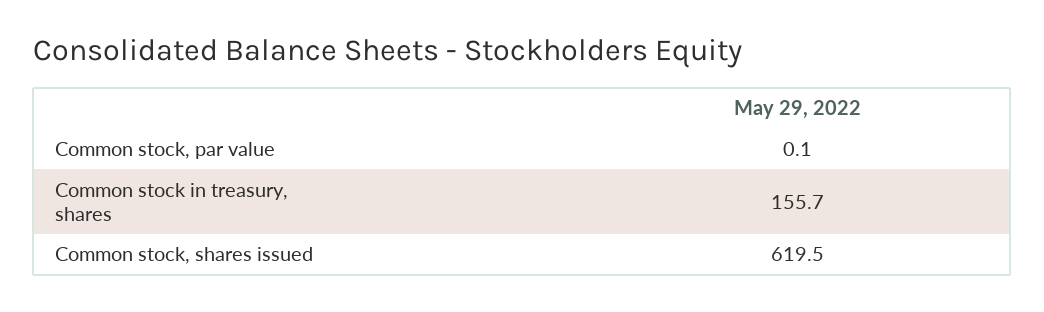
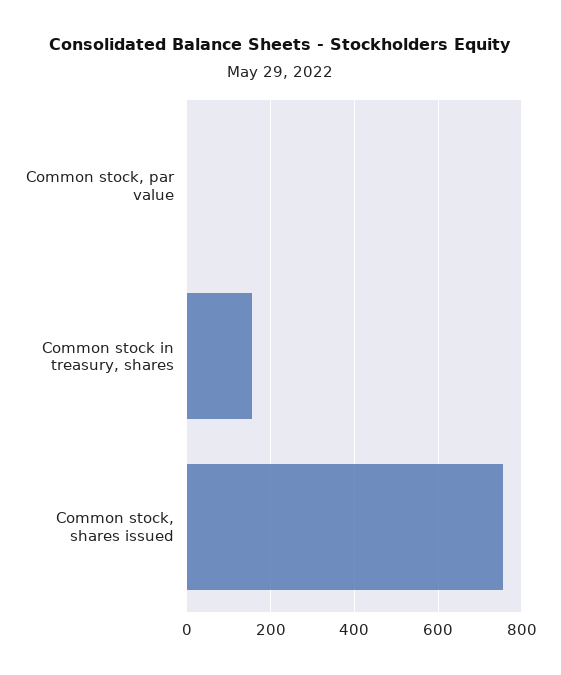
Common stock, shares issued: 619.5 -> 760

